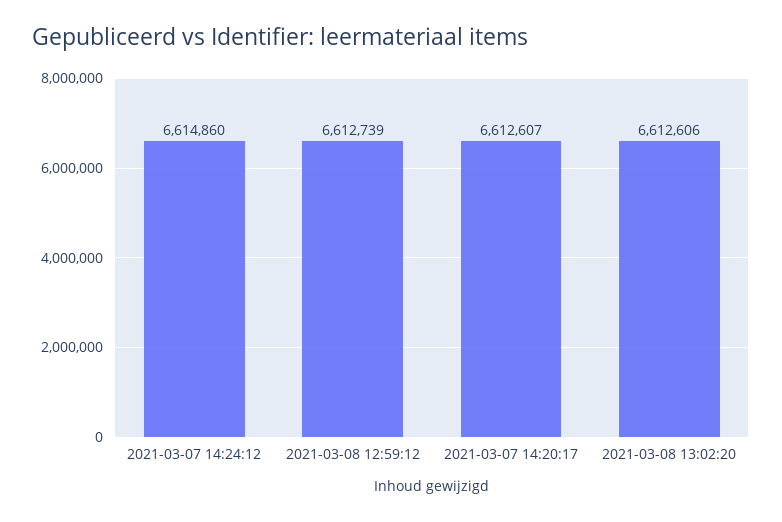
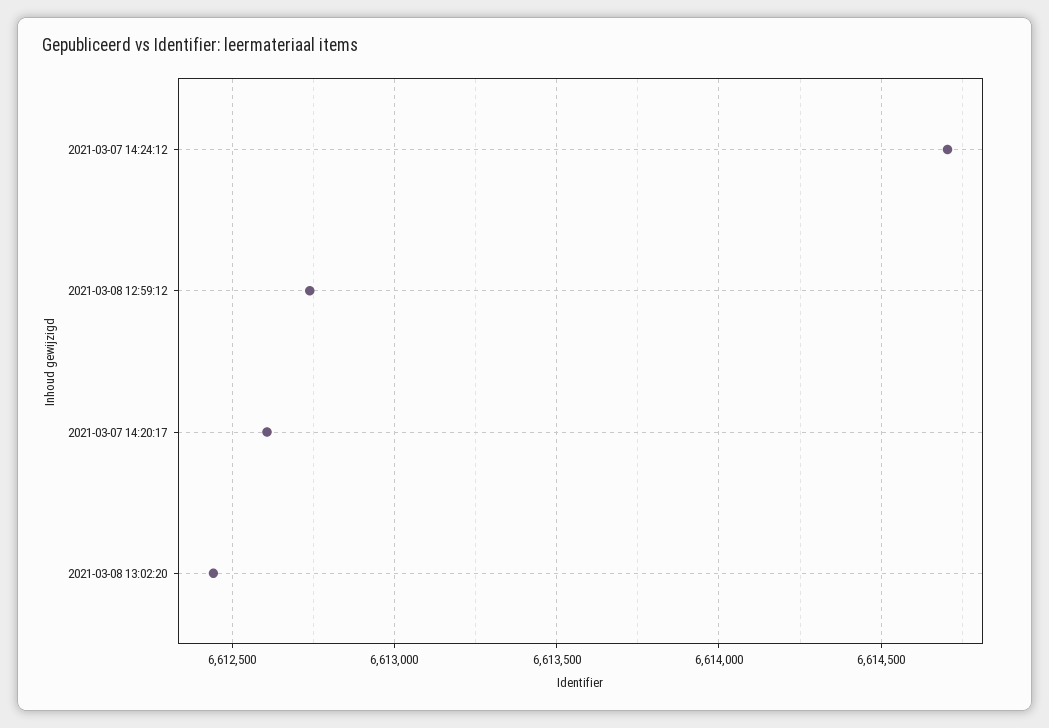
2021-03-07 14:24:12: 6614860 -> 6614700
2021-03-08 13:02:20: 6612606 -> 6612450

